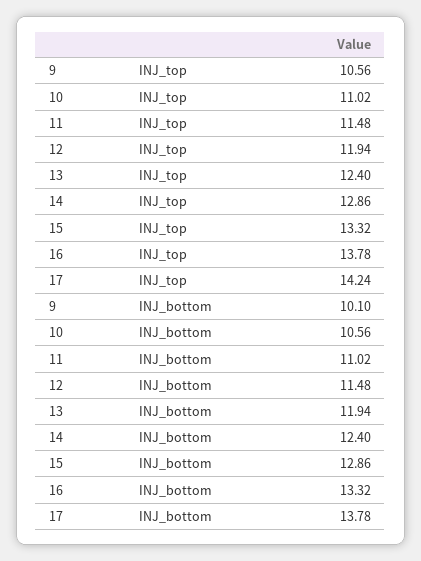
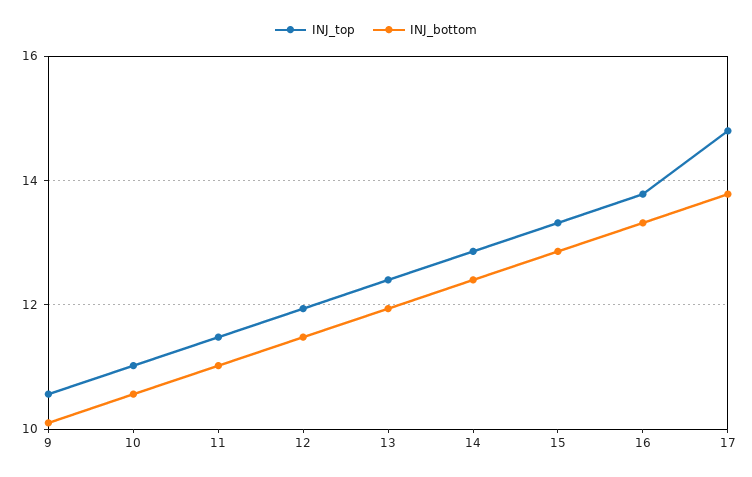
INJ_top, 17: 14.24 -> 14.8

